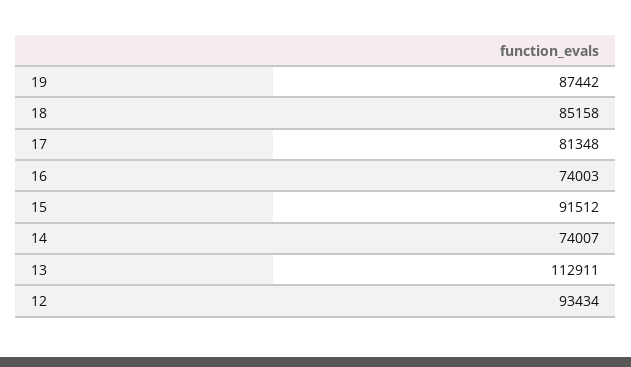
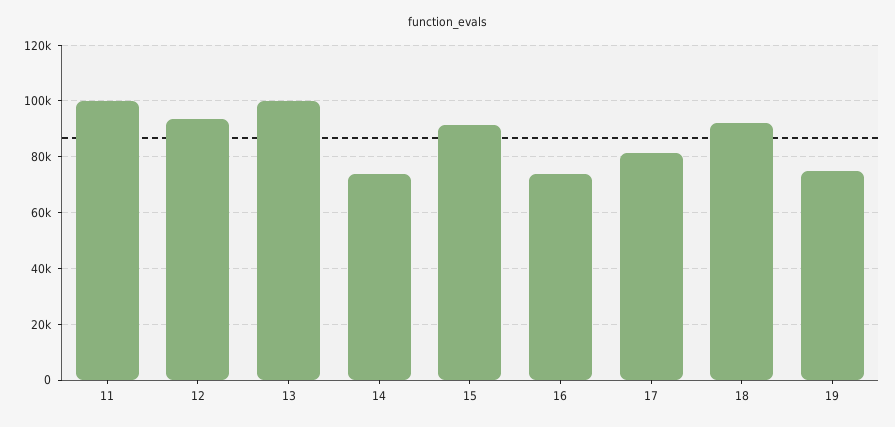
19: 87442 -> 75000
18: 85158 -> 92500
13: 112911 -> 100000
11: none -> 100000

